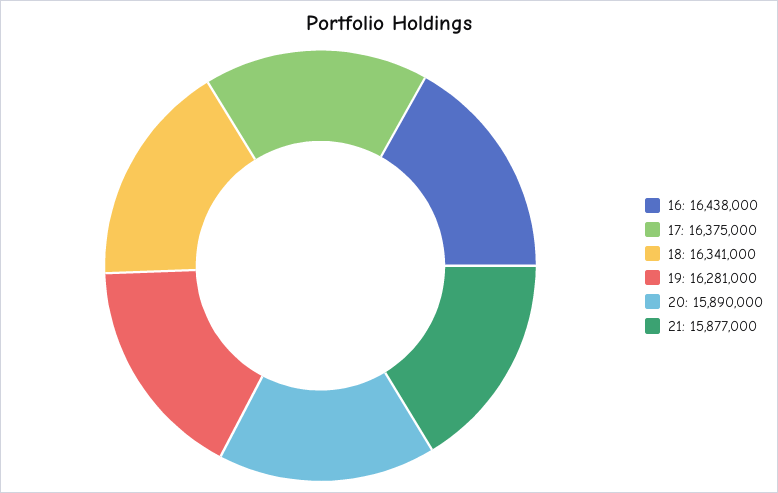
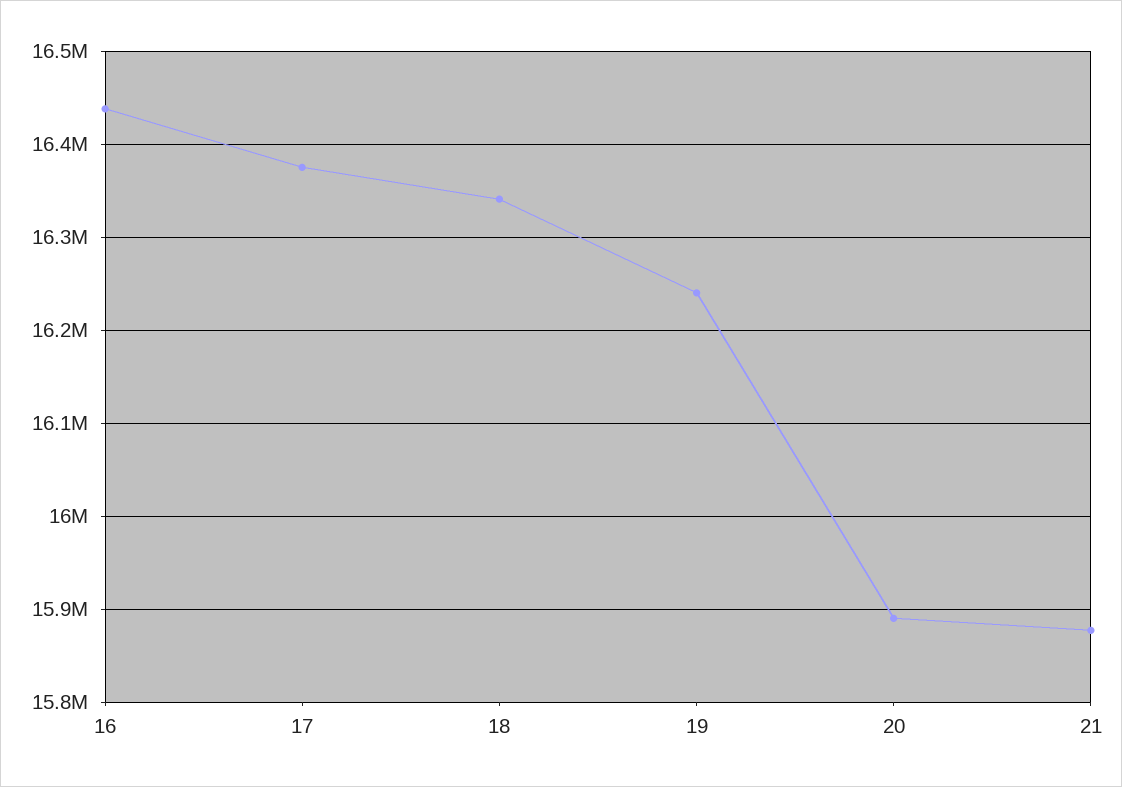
19: 16281000 -> 16240000

